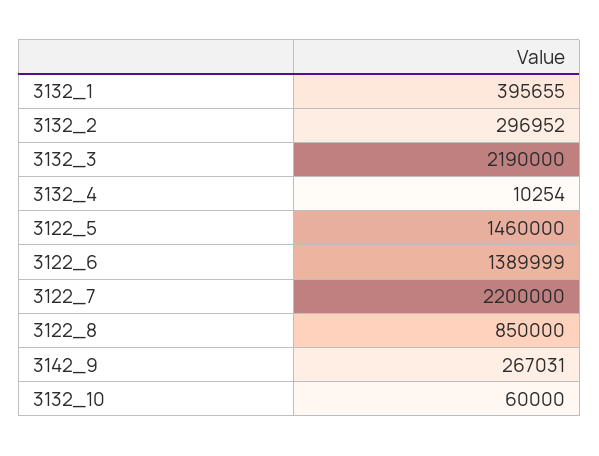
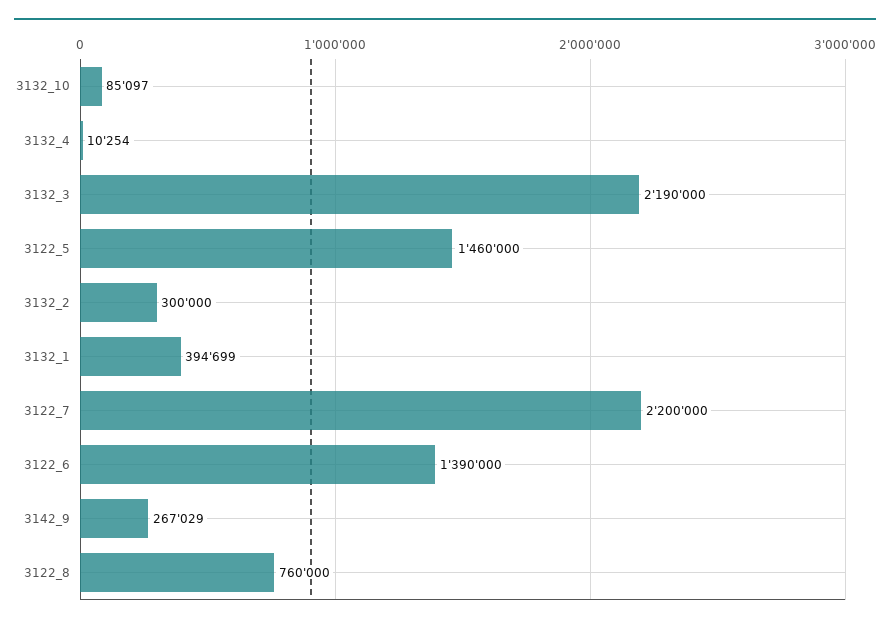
3132_1: 395655 -> 394699
3132_2: 296952 -> 300000
3122_6: 1389999 -> 1390000
3122_8: 850000 -> 760000
3142_9: 267031 -> 267029
3132_10: 60000 -> 85097

